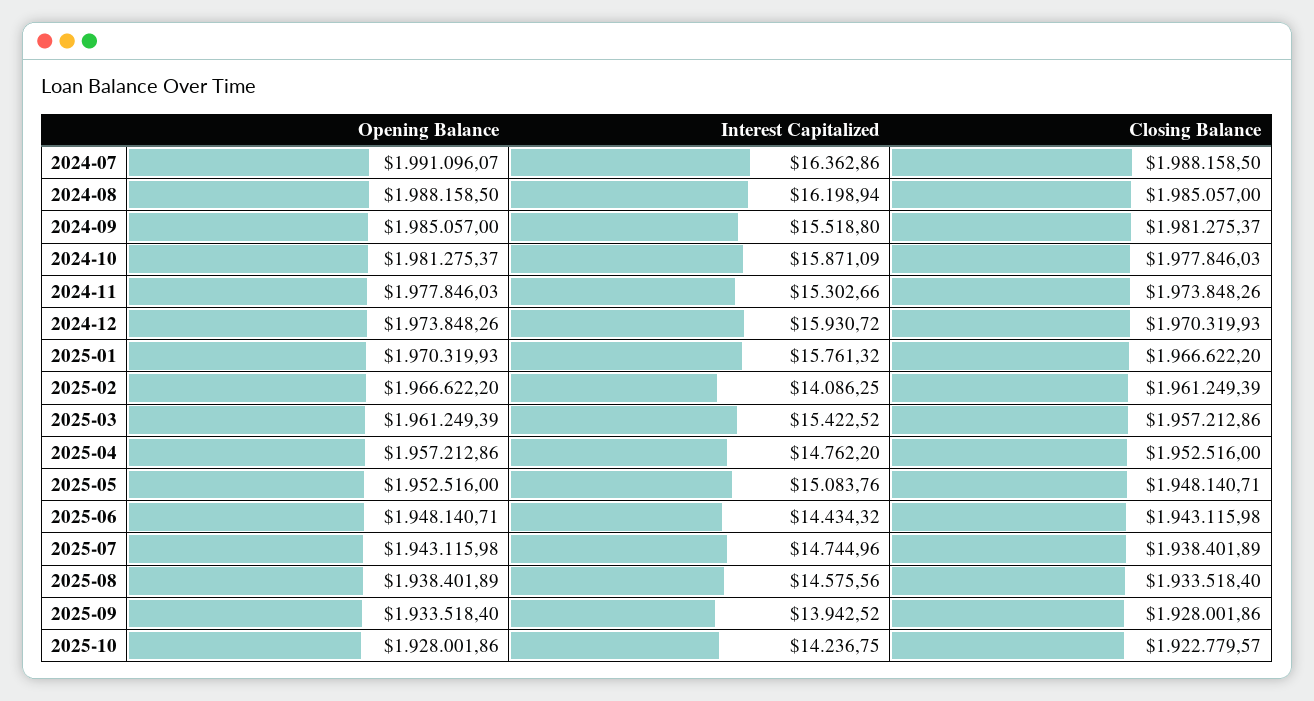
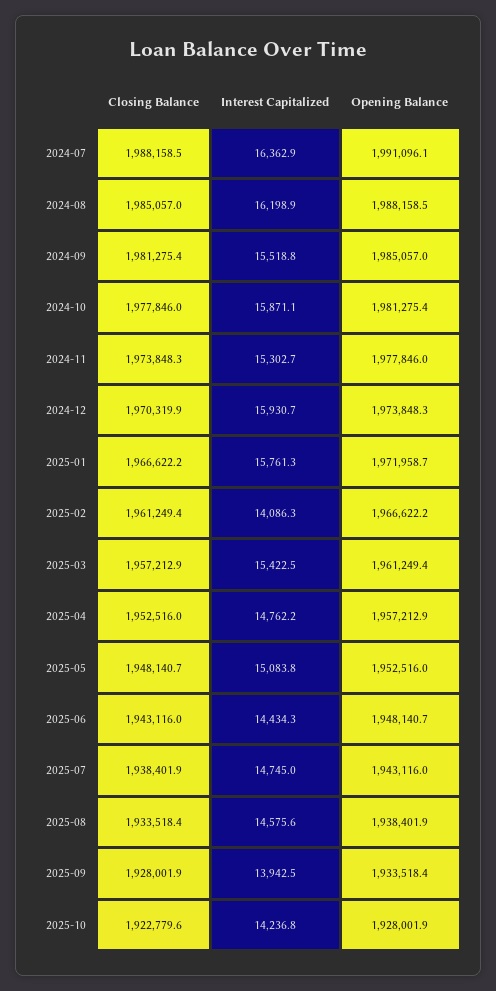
Opening Balance, 2025-01: 1970319.93 -> 1971958.7

